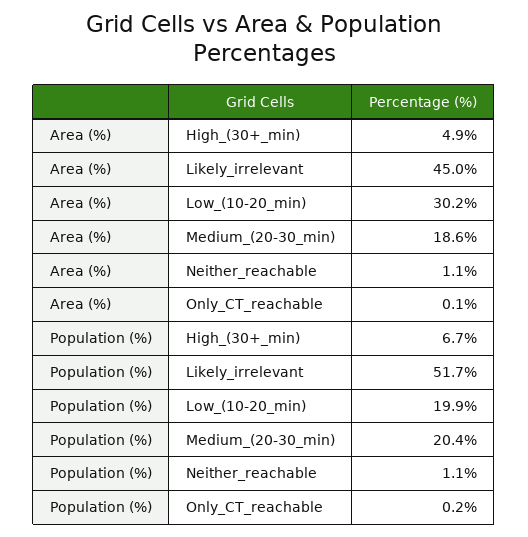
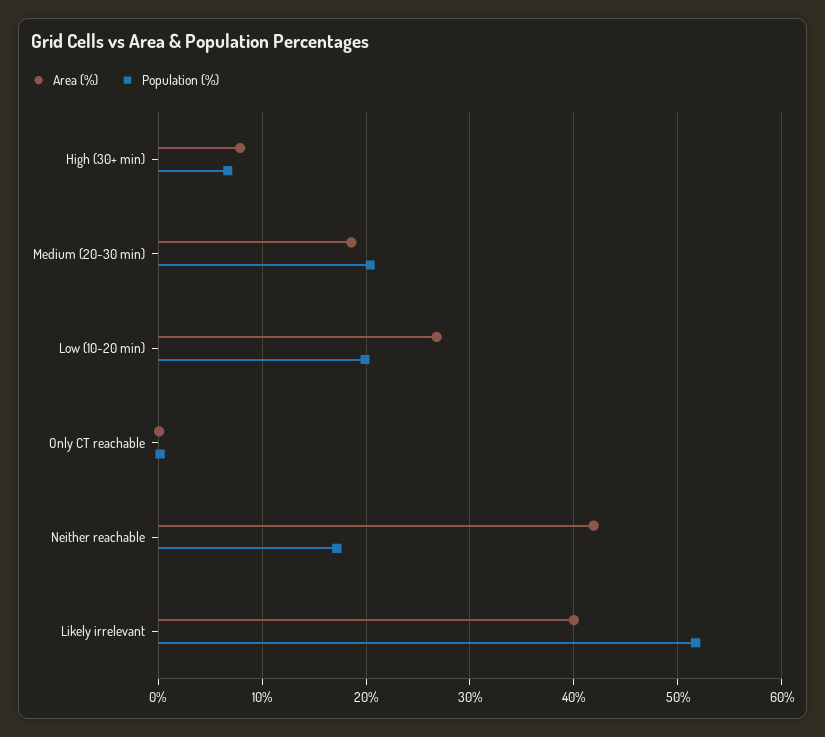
Area (%), High_(30+_min): 4.9 -> 8
Area (%), Likely_irrelevant: 45 -> 40
Area (%), Low_(10-20_min): 30.2 -> 27
Area (%), Neither_reachable: 1.1 -> 42
Population (%), Neither_reachable: 1.1 -> 17

